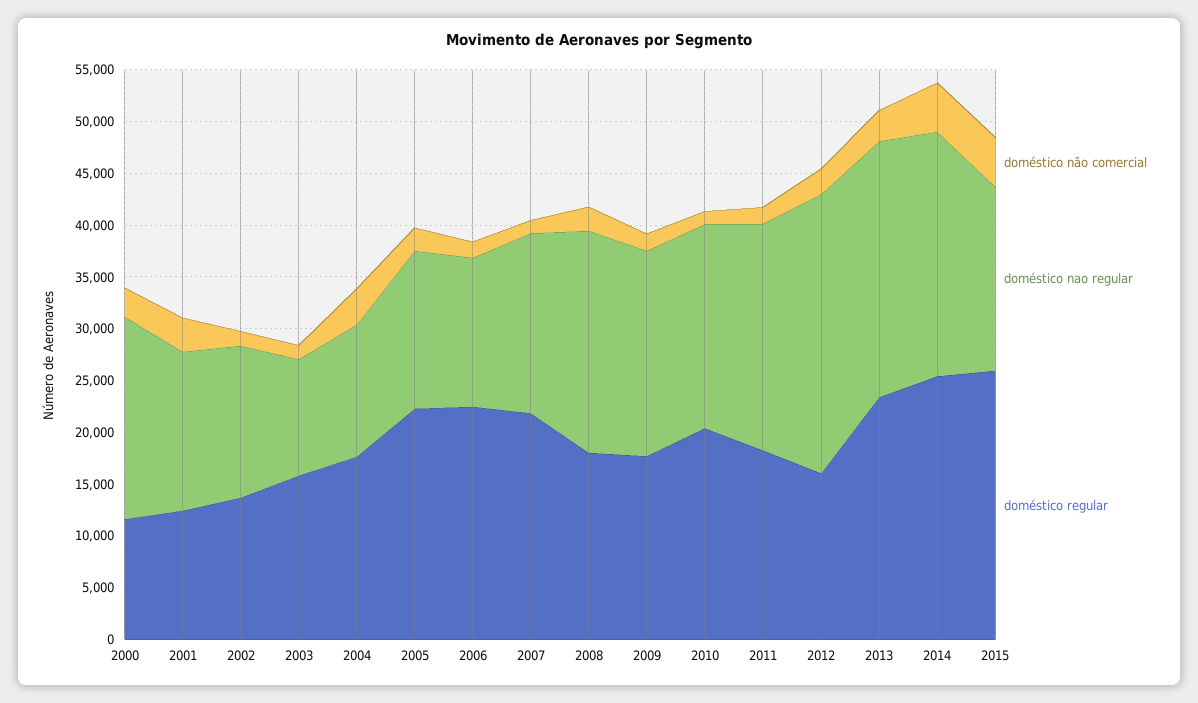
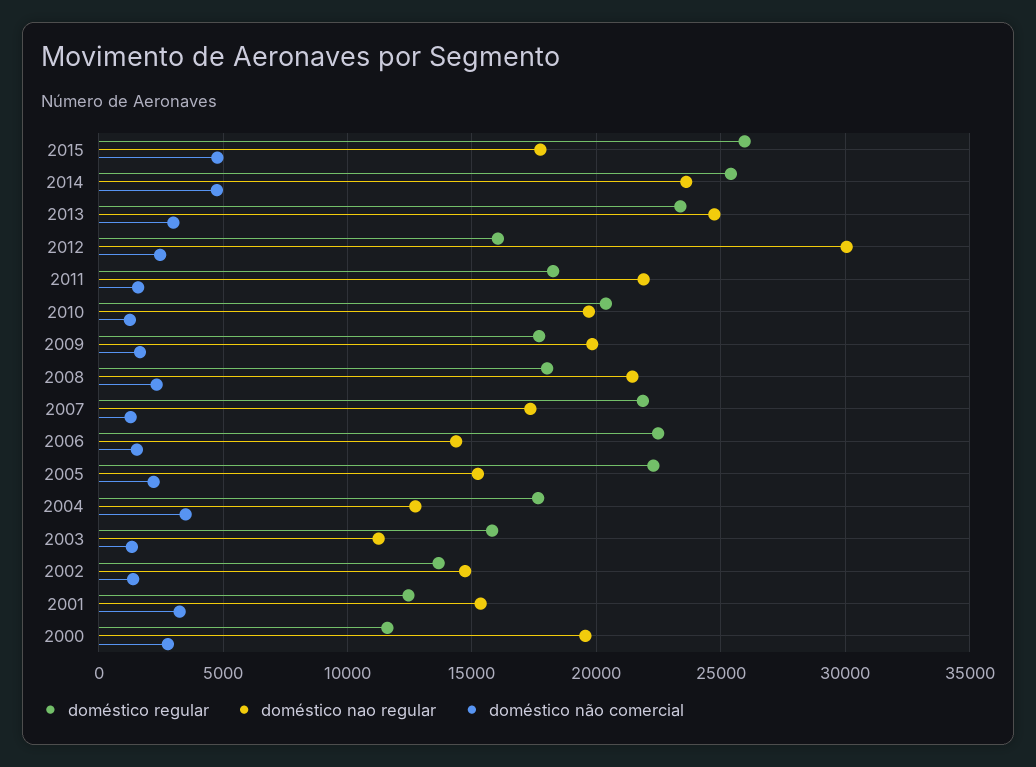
doméstico nao regular, 2012: 27000 -> 30000

